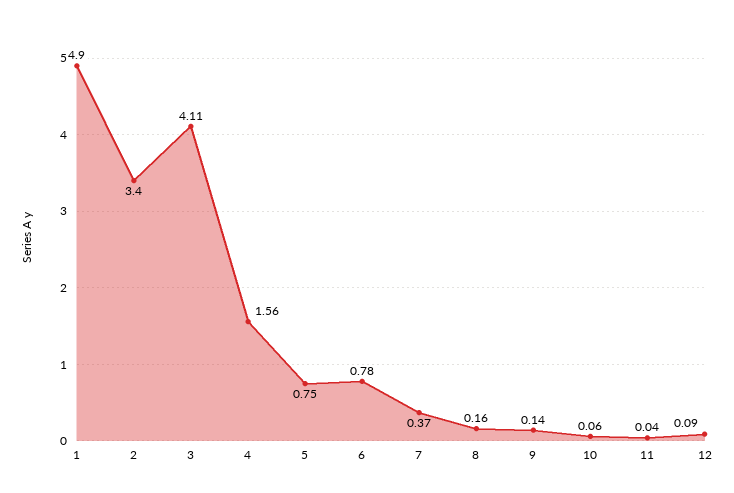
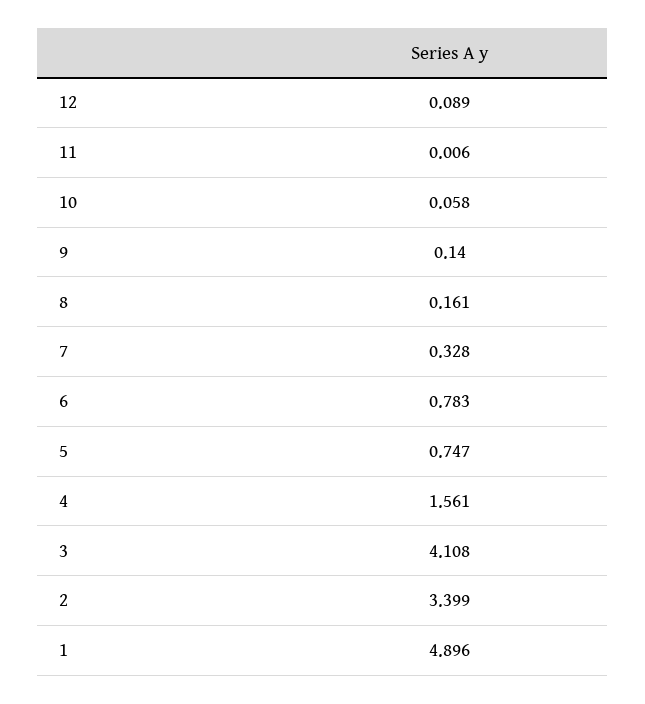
7: 0.37 -> 0.328
11: 0.04 -> 0.006

